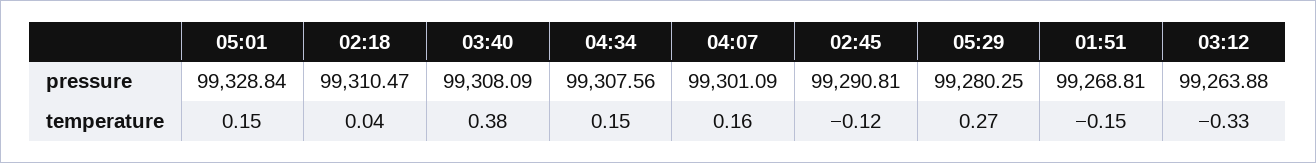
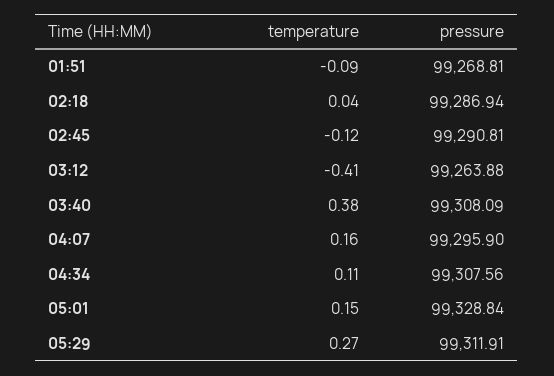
02:18, pressure: 99310.47 -> 99286.94
04:07, pressure: 99301.09 -> 99295.9
05:29, pressure: 99280.25 -> 99311.91
04:34, temperature: 0.15 -> 0.11
01:51, temperature: -0.15 -> -0.09
03:12, temperature: -0.33 -> -0.41

